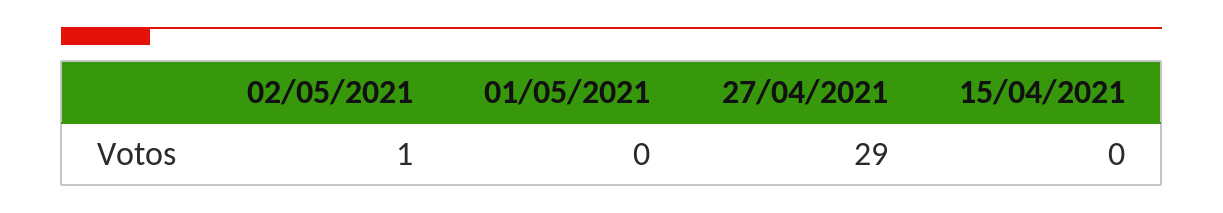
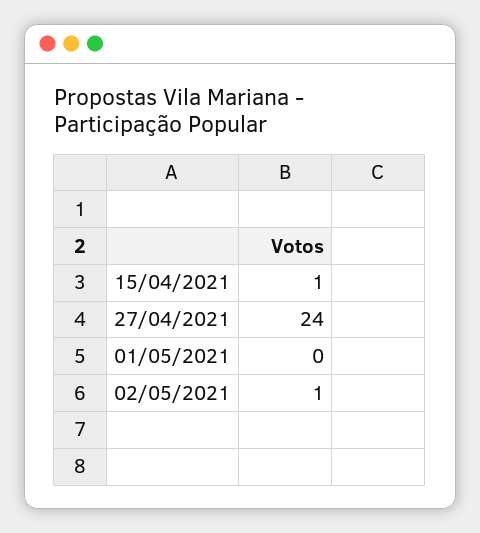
27/04/2021: 29 -> 24
15/04/2021: 0 -> 1

